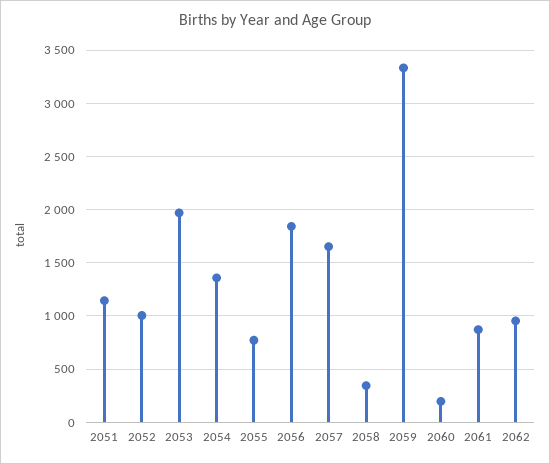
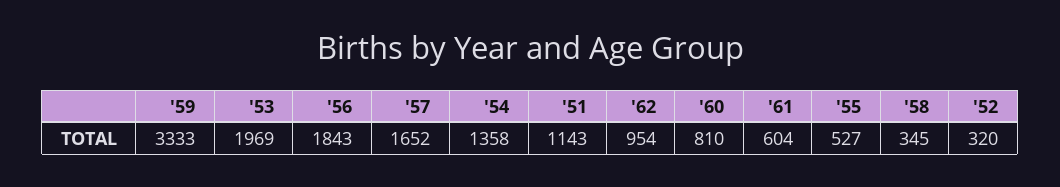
2052: 1000 -> 320
2055: 800 -> 527
2060: 200 -> 810
2061: 900 -> 604

